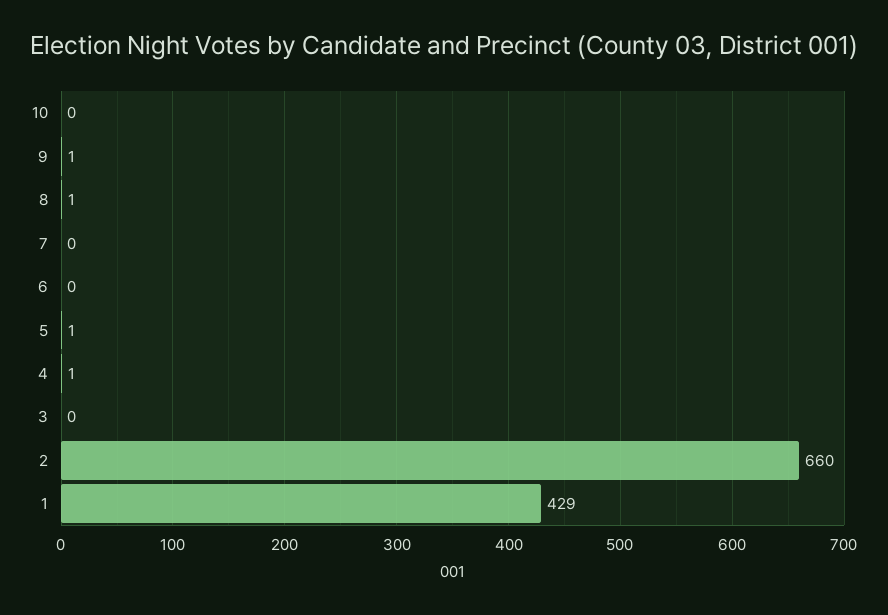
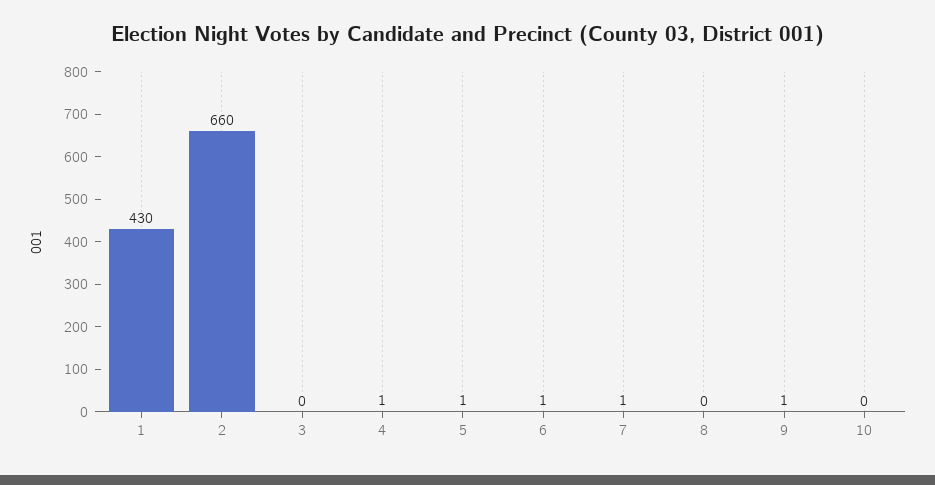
8: 1 -> 0
7: 0 -> 1
6: 0 -> 1
1: 429 -> 430

